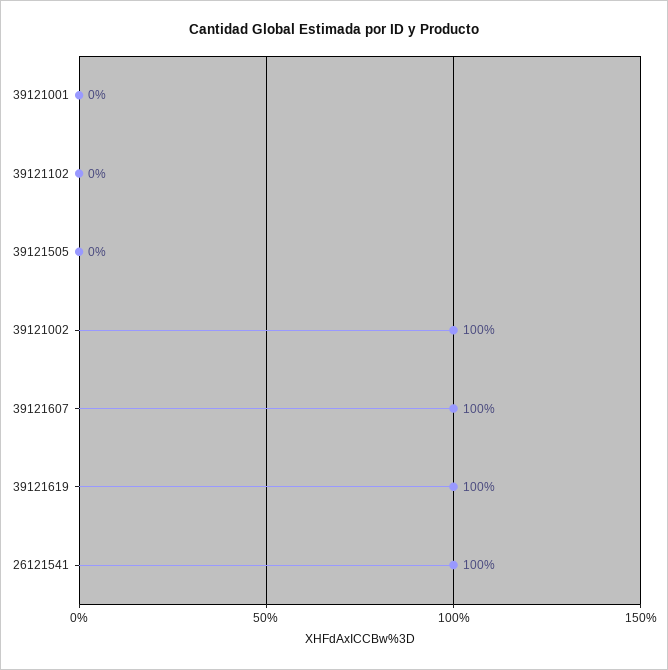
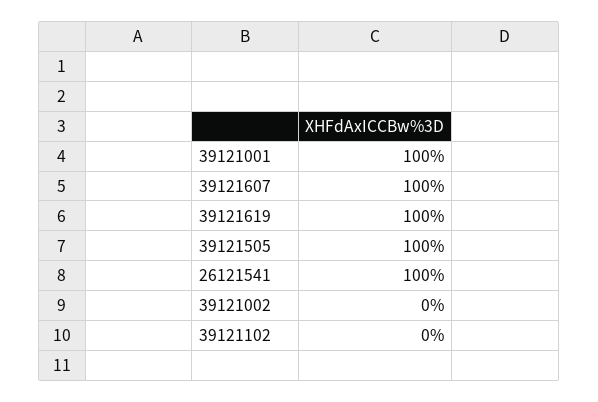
39121001: 0 -> 100
39121505: 0 -> 100
39121002: 100 -> 0

